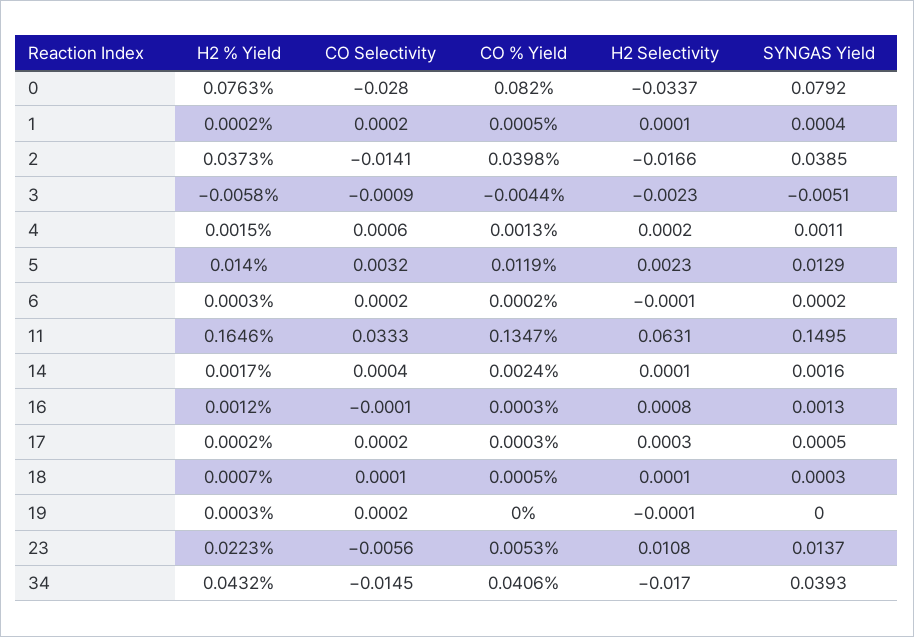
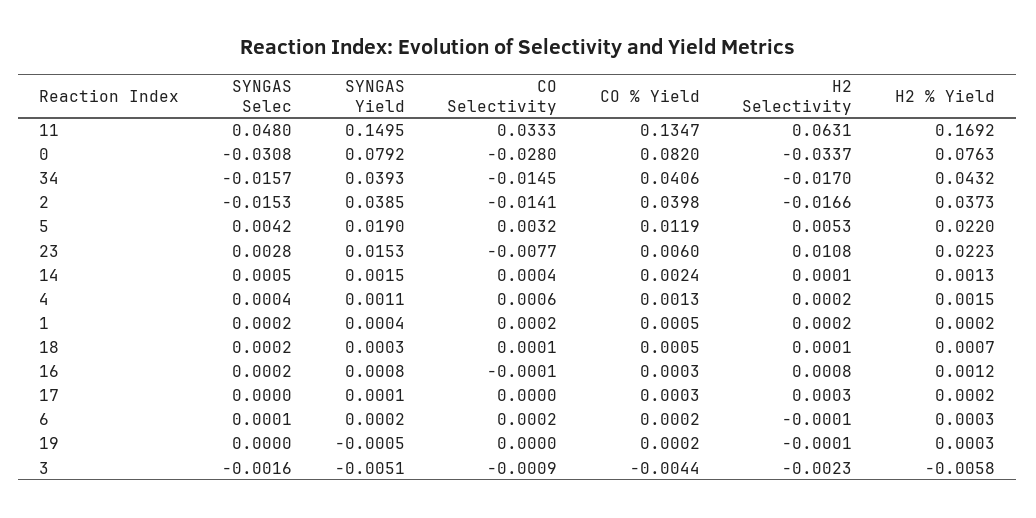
H2 Selectivity, 1: 0.0001 -> 0.0002
H2 % Yield, 5: 0.014 -> 0.022
H2 Selectivity, 5: 0.0023 -> 0.0053
SYNGAS Yield, 5: 0.0129 -> 0.019
H2 % Yield, 11: 0.1646 -> 0.1692
H2 % Yield, 14: 0.0017 -> 0.0013
SYNGAS Yield, 14: 0.0016 -> 0.0015
SYNGAS Yield, 16: 0.0013 -> 0.0008
CO Selectivity, 17: 0.0002 -> 0
SYNGAS Yield, 17: 0.0005 -> 0.0001
CO Selectivity, 19: 0.0002 -> 0
CO % Yield, 19: 0 -> 0.0002
SYNGAS Yield, 19: 0 -> -0.0005
CO Selectivity, 23: -0.0056 -> -0.0077
CO % Yield, 23: 0.0053 -> 0.006
SYNGAS Yield, 23: 0.0137 -> 0.0153
SYNGAS Selec, 11: none -> 0.048
SYNGAS Selec, 0: none -> -0.0308
SYNGAS Selec, 34: none -> -0.0157
SYNGAS Selec, 2: none -> -0.0153
SYNGAS Selec, 5: none -> 0.0042
SYNGAS Selec, 23: none -> 0.0028
SYNGAS Selec, 14: none -> 0.0005
SYNGAS Selec, 4: none -> 0.0004
SYNGAS Selec, 1: none -> 0.0002
SYNGAS Selec, 18: none -> 0.0002
SYNGAS Selec, 16: none -> 0.0002
SYNGAS Selec, 17: none -> 0
SYNGAS Selec, 6: none -> 0.0001
SYNGAS Selec, 19: none -> 0
SYNGAS Selec, 3: none -> -0.0016

